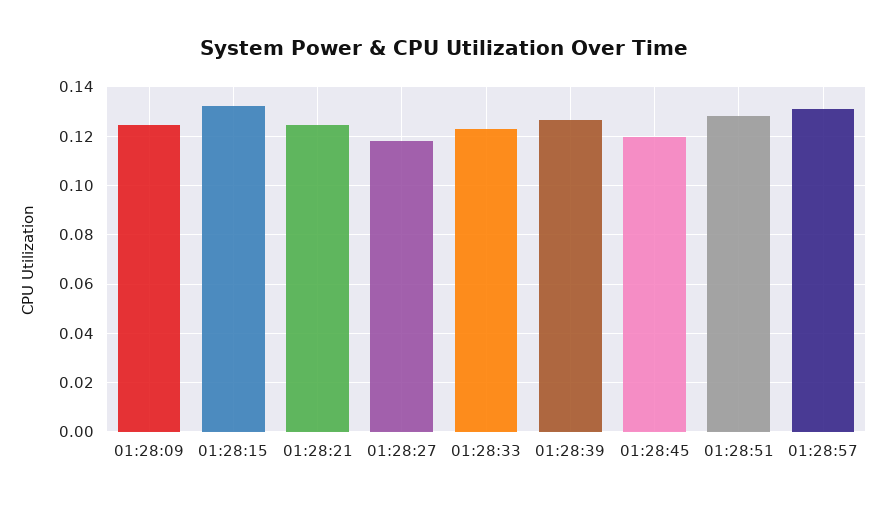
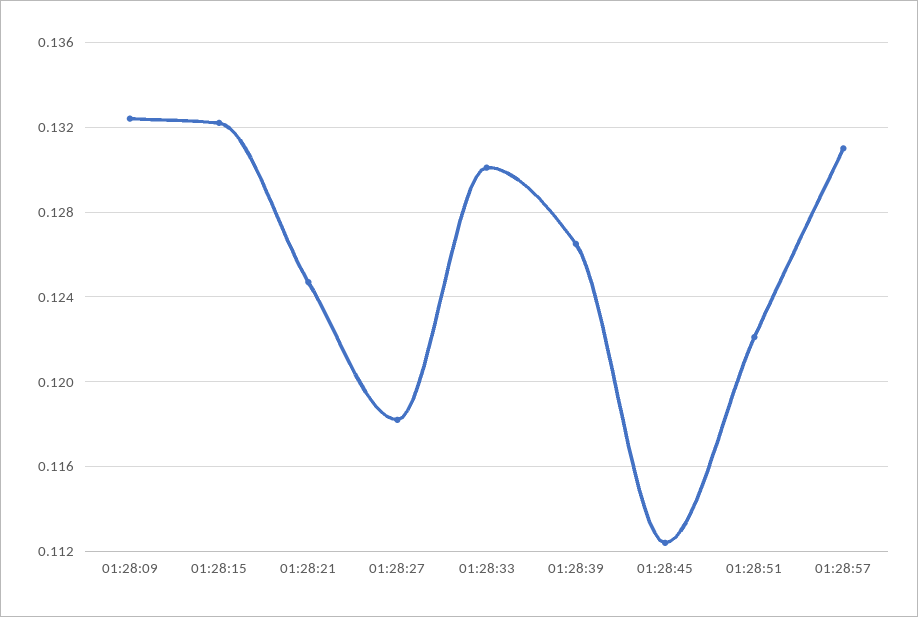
01:28:09: 0.125 -> 0.1325
01:28:33: 0.1225 -> 0.13
01:28:45: 0.12 -> 0.1125
01:28:51: 0.1275 -> 0.122

